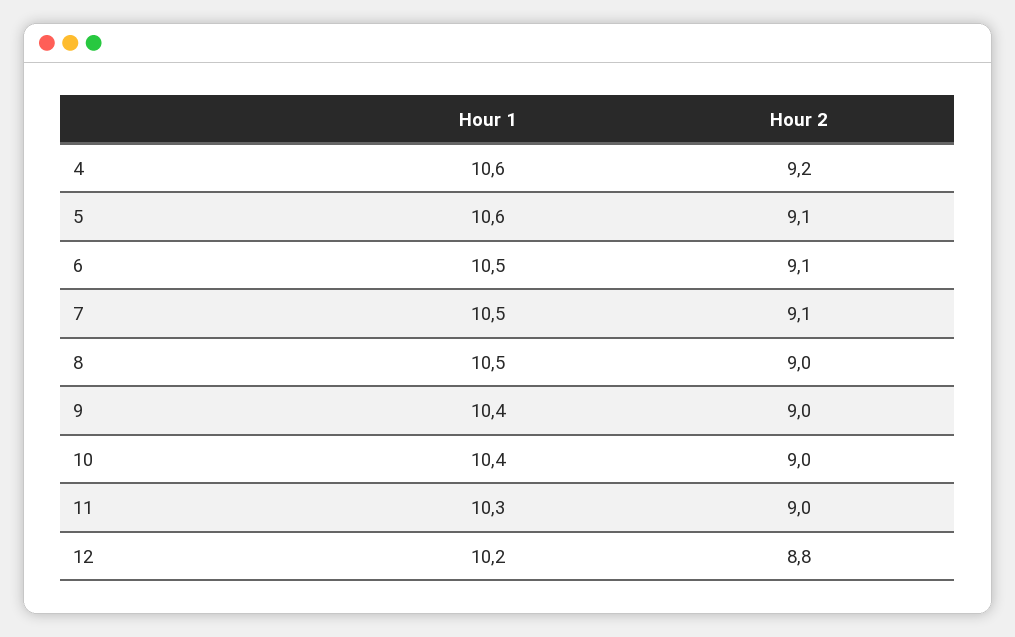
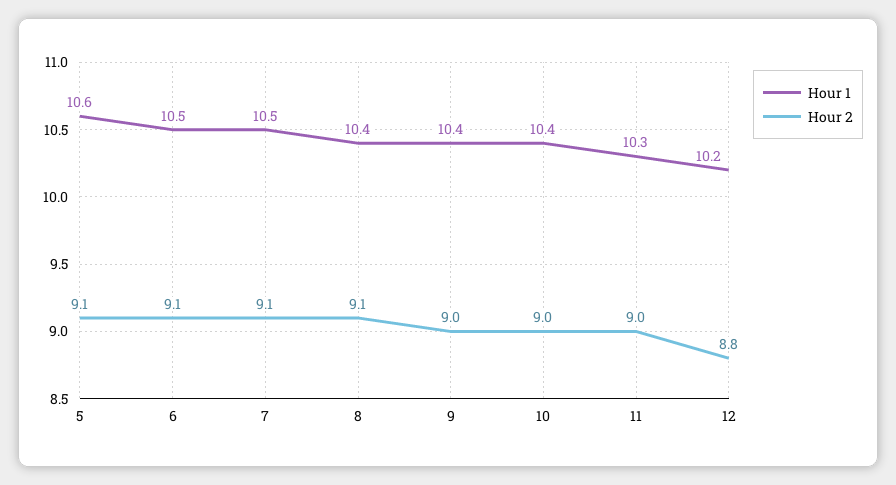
Hour 1, 4: 10.6 -> none
Hour 2, 4: 9.2 -> none
Hour 1, 8: 10.5 -> 10.4
Hour 2, 8: 9 -> 9.1

